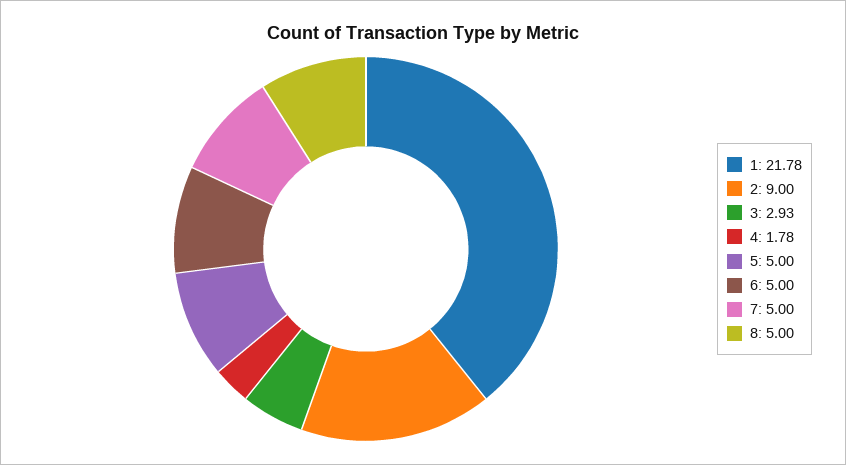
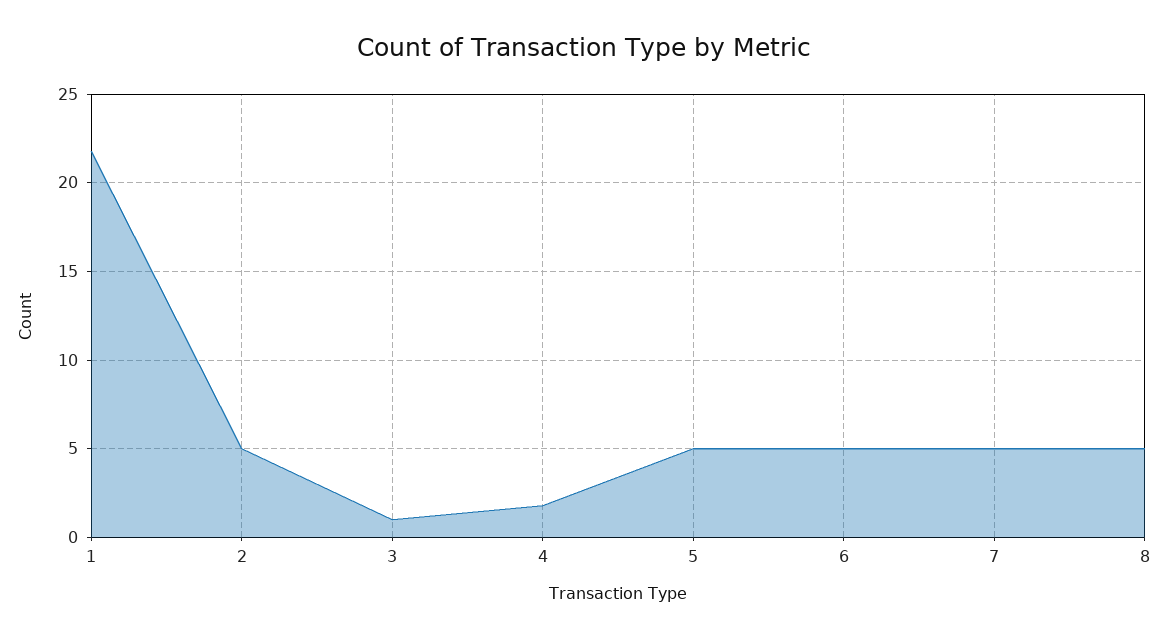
2: 9 -> 5
3: 2.93 -> 1

